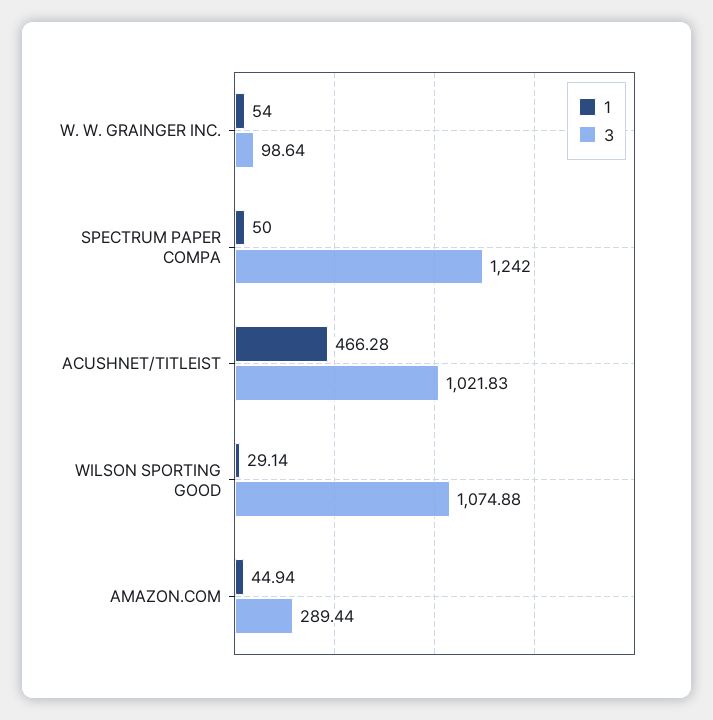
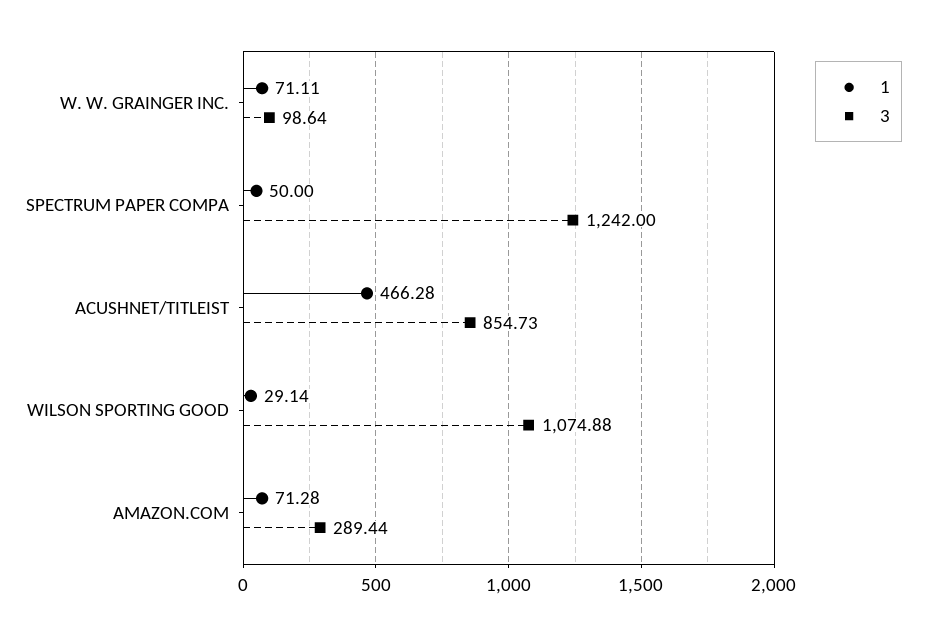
1, W. W. GRAINGER INC.: 54 -> 71.11
3, ACUSHNET/TITLEIST: 1021.83 -> 854.73
1, AMAZON.COM: 44.94 -> 71.28

